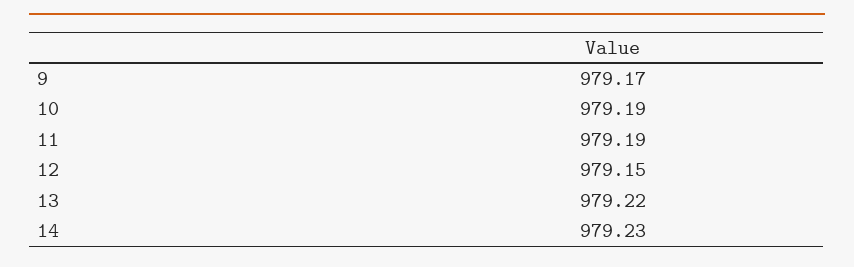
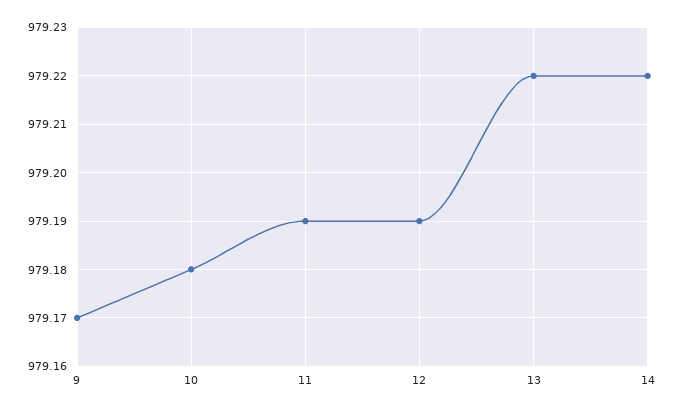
10: 979.19 -> 979.18
12: 979.15 -> 979.19
14: 979.23 -> 979.22

